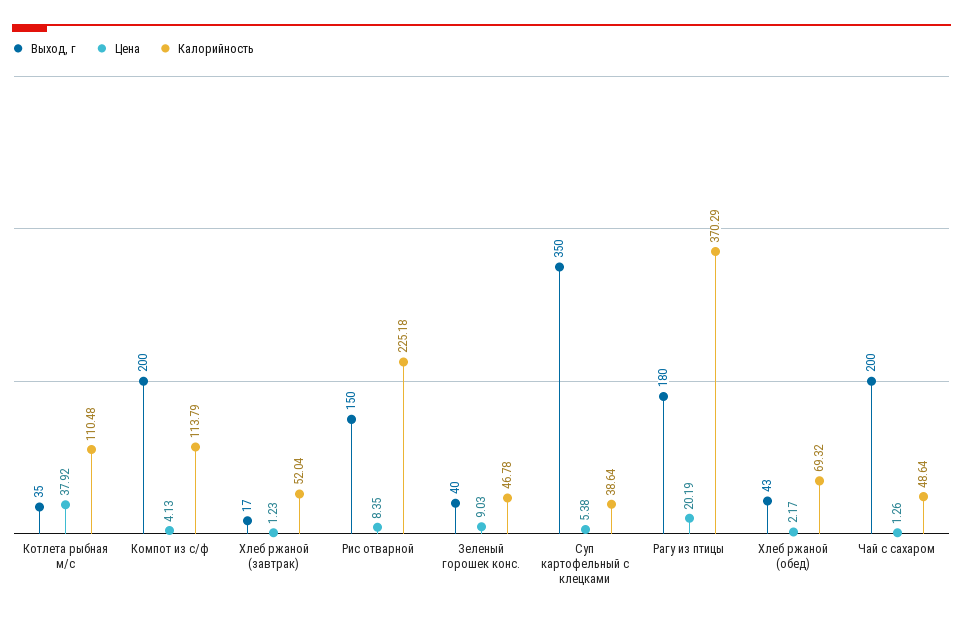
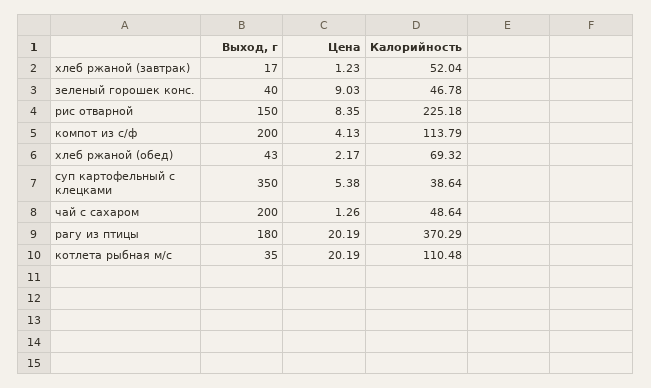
Цена, Котлета рыбная м/с: 37.92 -> 20.19

